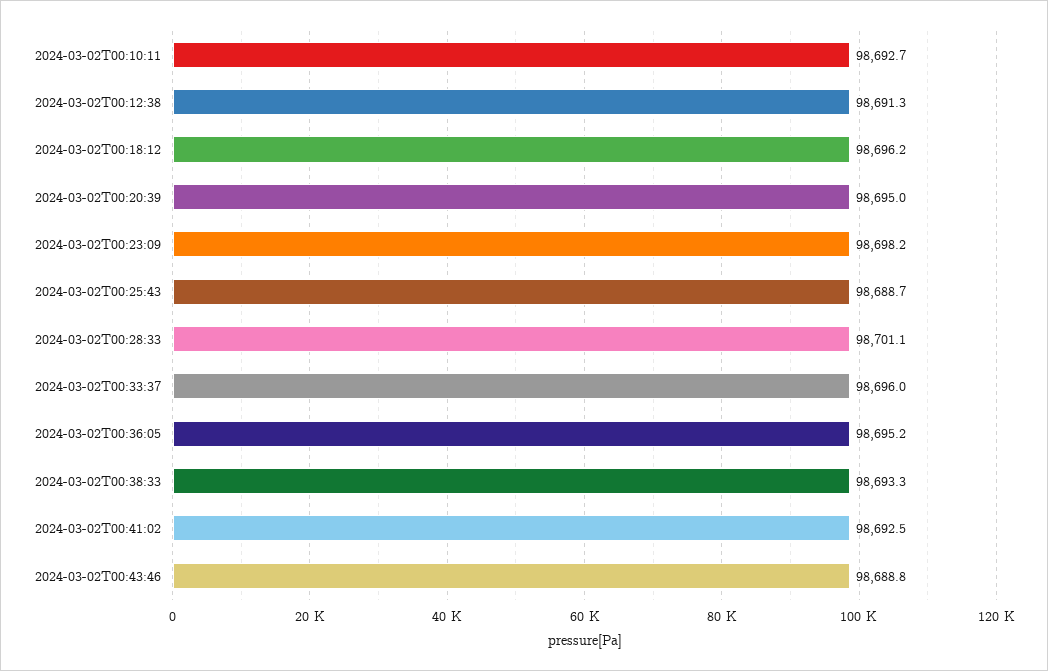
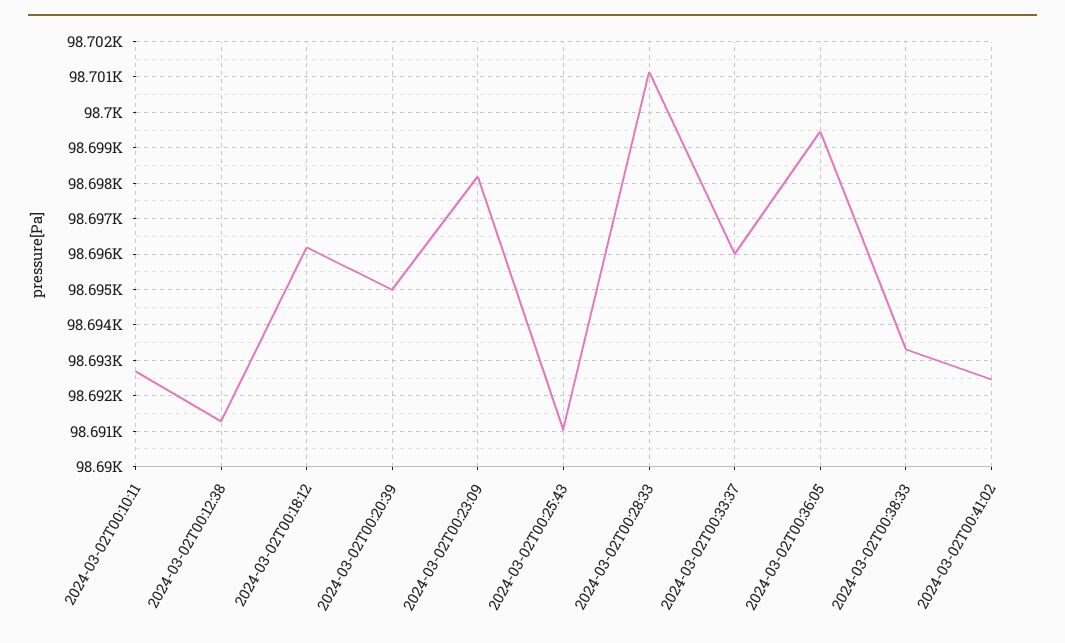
2024-03-02T00:25:43: 98688.7 -> 98691
2024-03-02T00:36:05: 98695.2 -> 98699.4
2024-03-02T00:43:46: 98688.8 -> none

